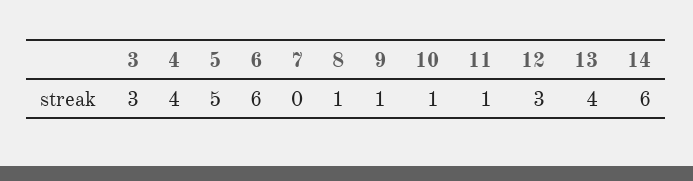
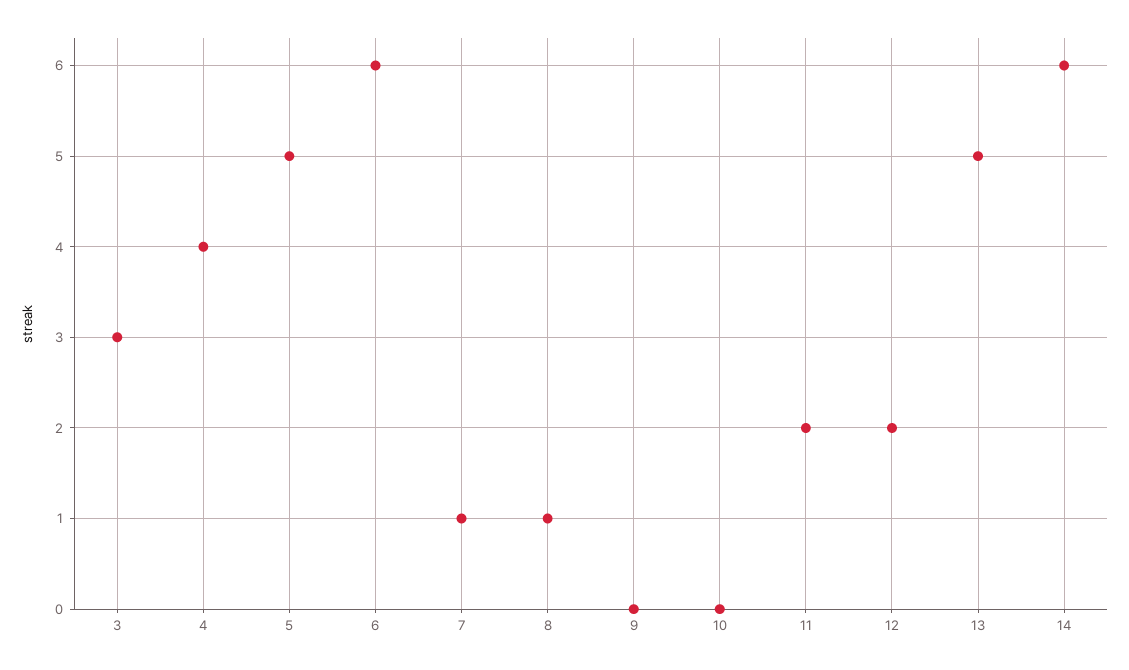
7: 0 -> 1
9: 1 -> 0
10: 1 -> 0
11: 1 -> 2
12: 3 -> 2
13: 4 -> 5

